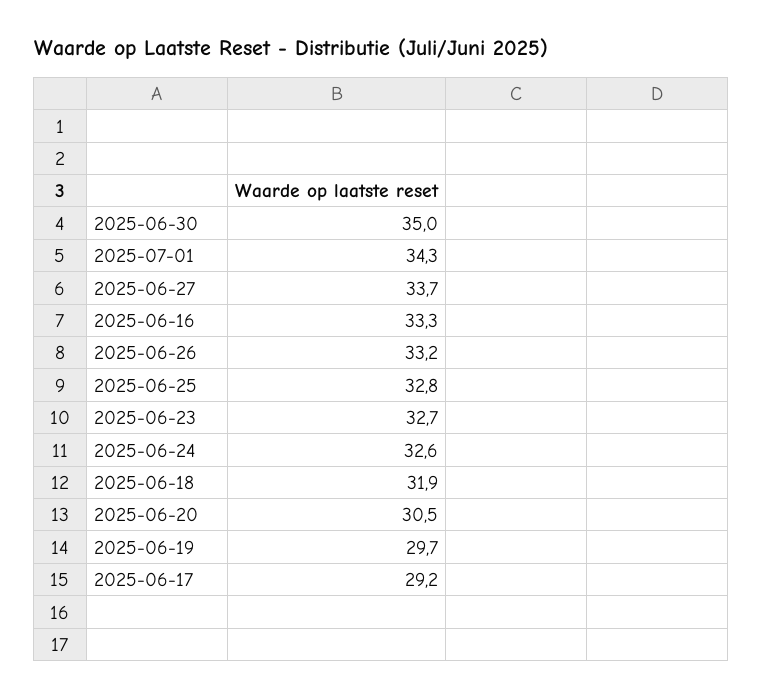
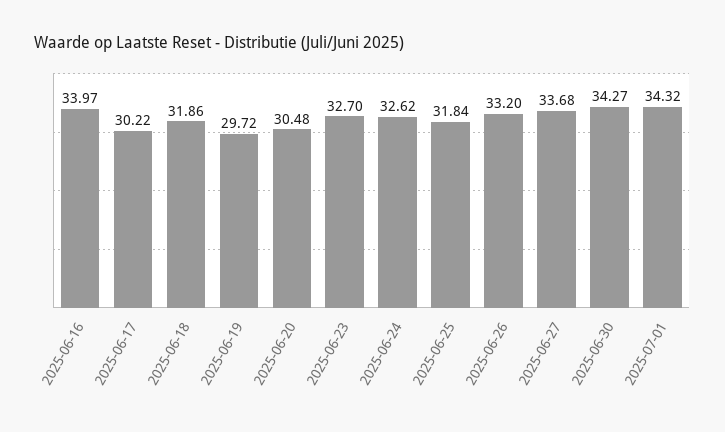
2025-06-30: 35 -> 34.27
2025-06-16: 33.3 -> 33.97
2025-06-25: 32.8 -> 31.84
2025-06-17: 29.2 -> 30.22

